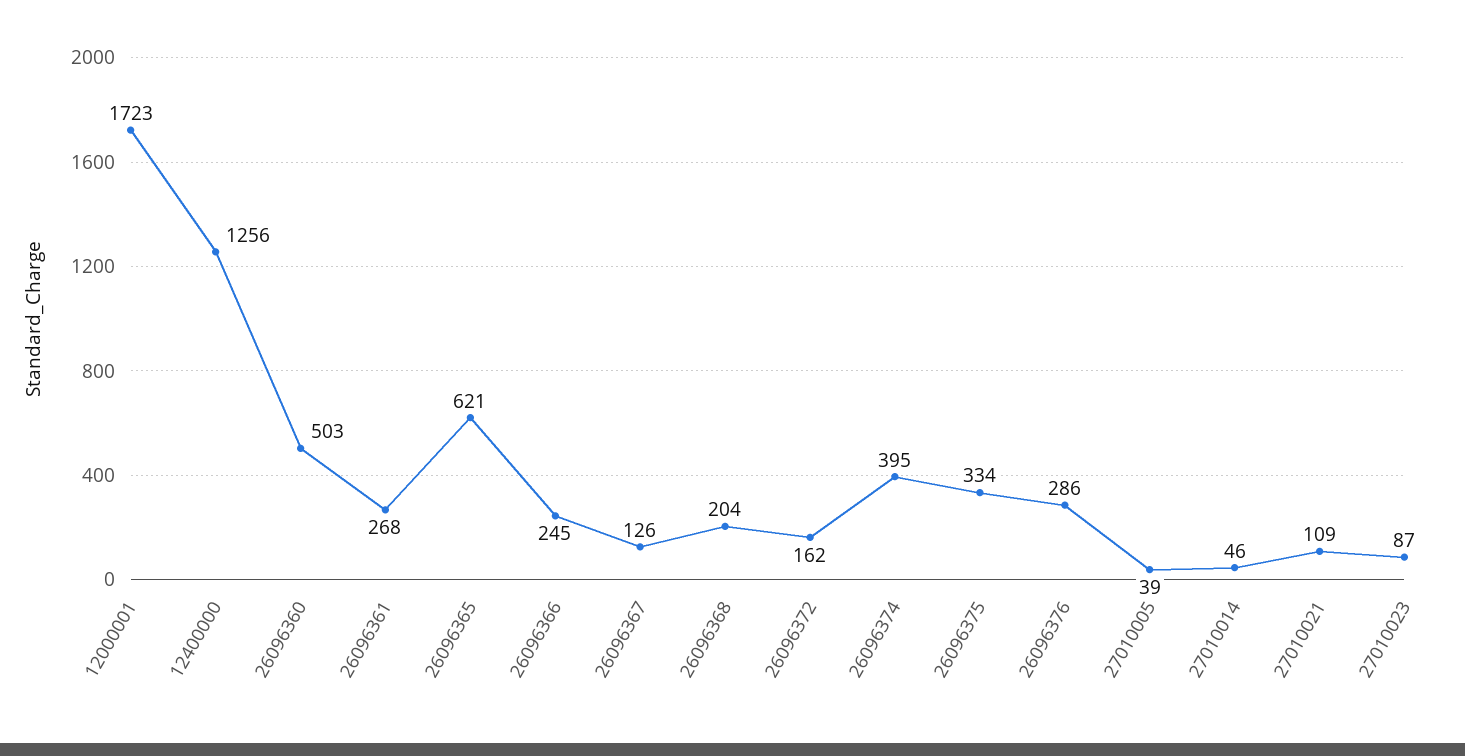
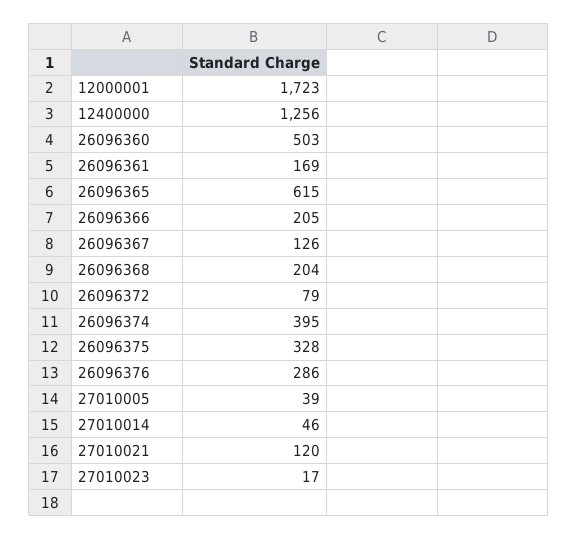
26096361: 268 -> 169
26096365: 621 -> 615
26096366: 245 -> 205
26096372: 162 -> 79
26096375: 334 -> 328
27010021: 109 -> 120
27010023: 87 -> 17

